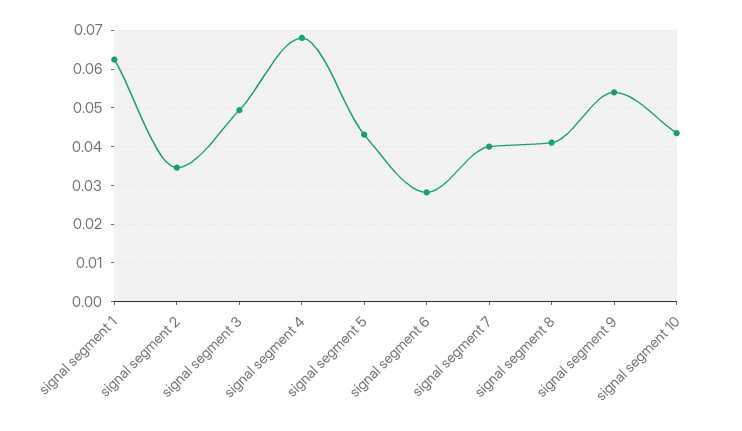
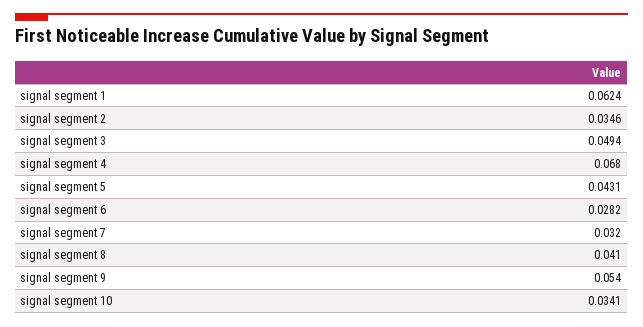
signal segment 7: 0.04 -> 0.032
signal segment 10: 0.044 -> 0.0341

